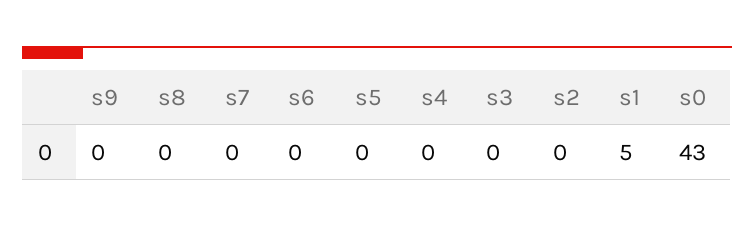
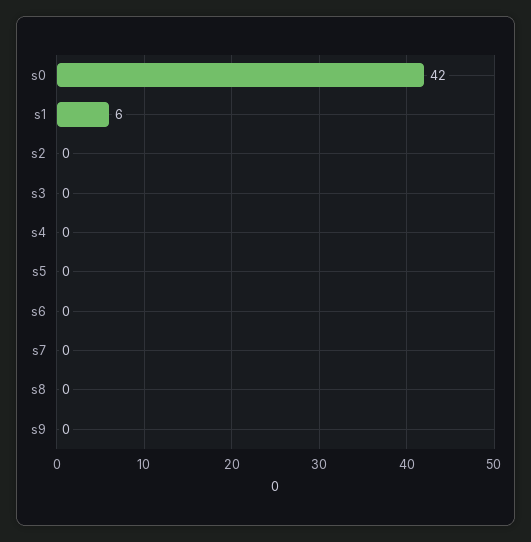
s1: 5 -> 6
s0: 43 -> 42

